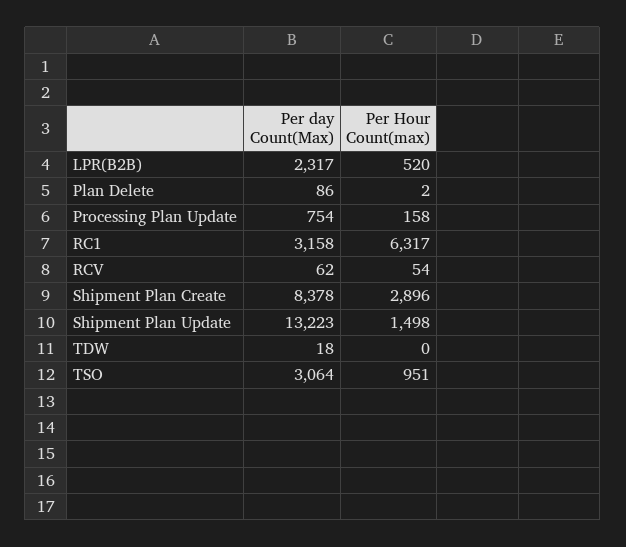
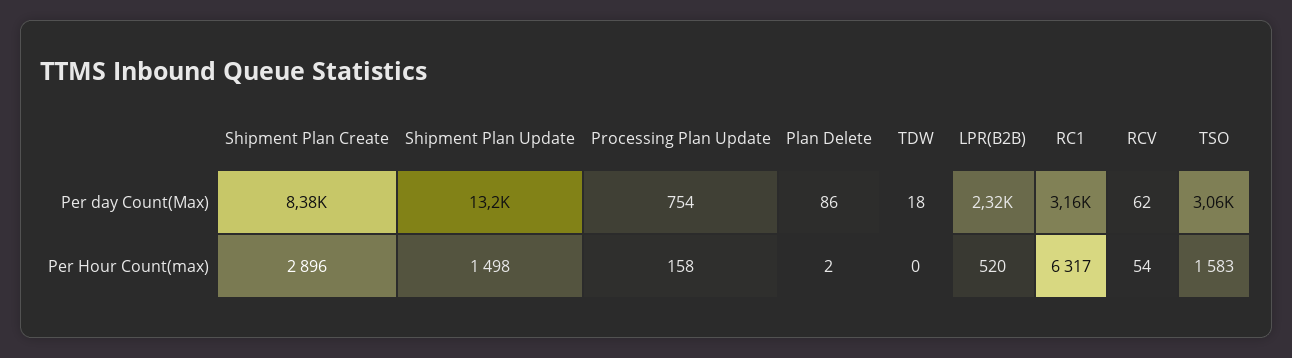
Per Hour Count(max), TSO: 951 -> 1583

